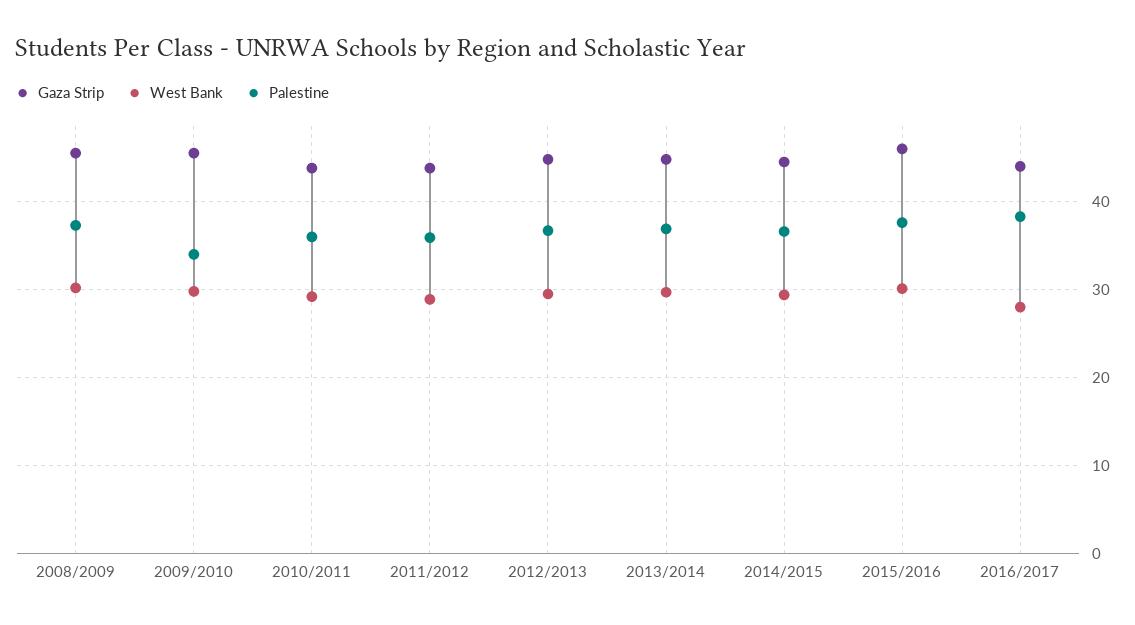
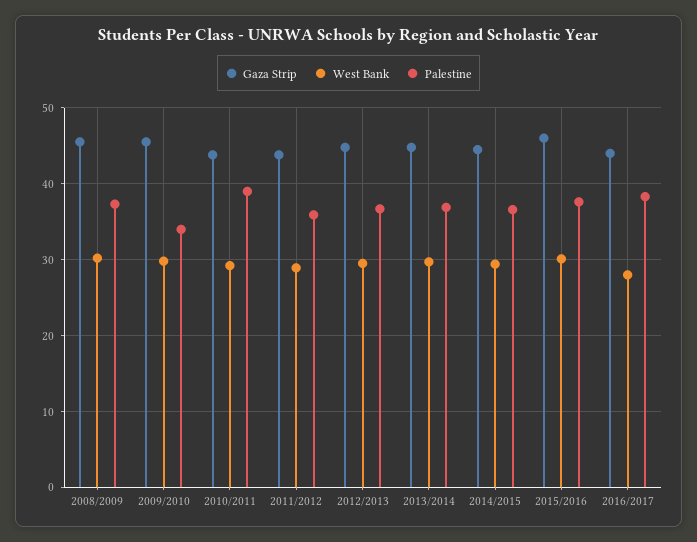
Palestine, 2010/2011: 36 -> 39

